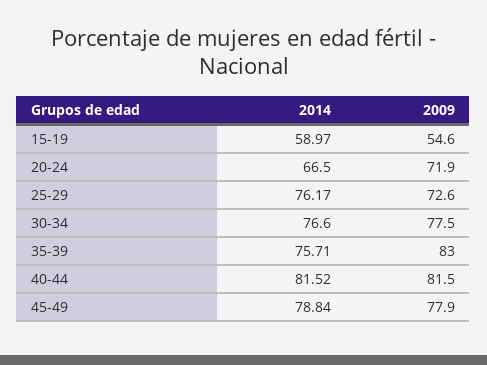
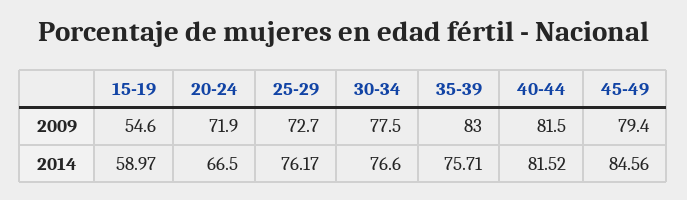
2009, 25-29: 72.6 -> 72.7
2014, 45-49: 78.84 -> 84.56
2009, 45-49: 77.9 -> 79.4

